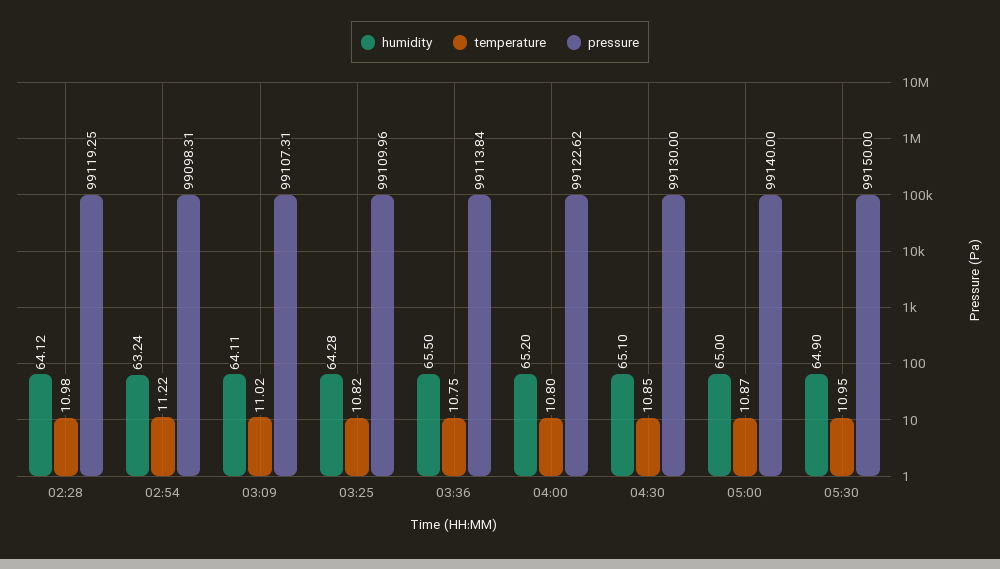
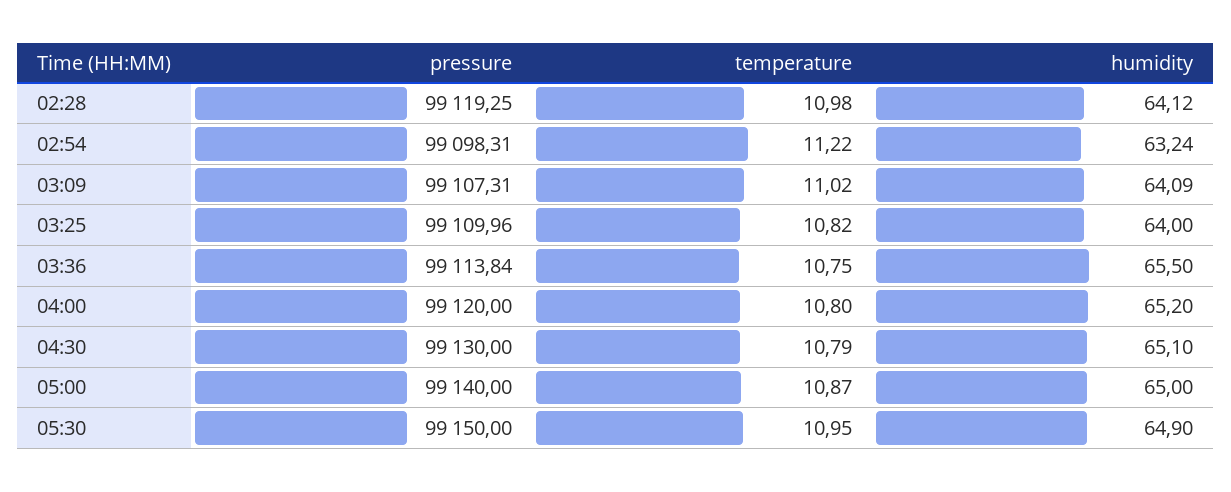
humidity, 03:09: 64.11 -> 64.09
humidity, 03:25: 64.28 -> 64
pressure, 04:00: 99122.62 -> 99120
temperature, 04:30: 10.85 -> 10.79

